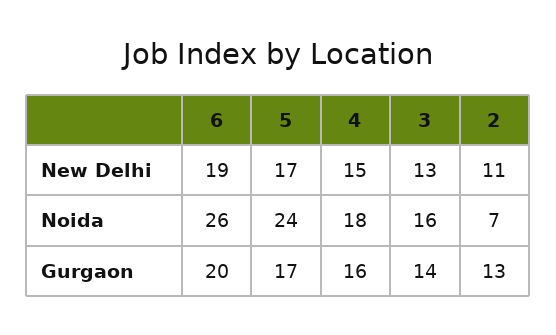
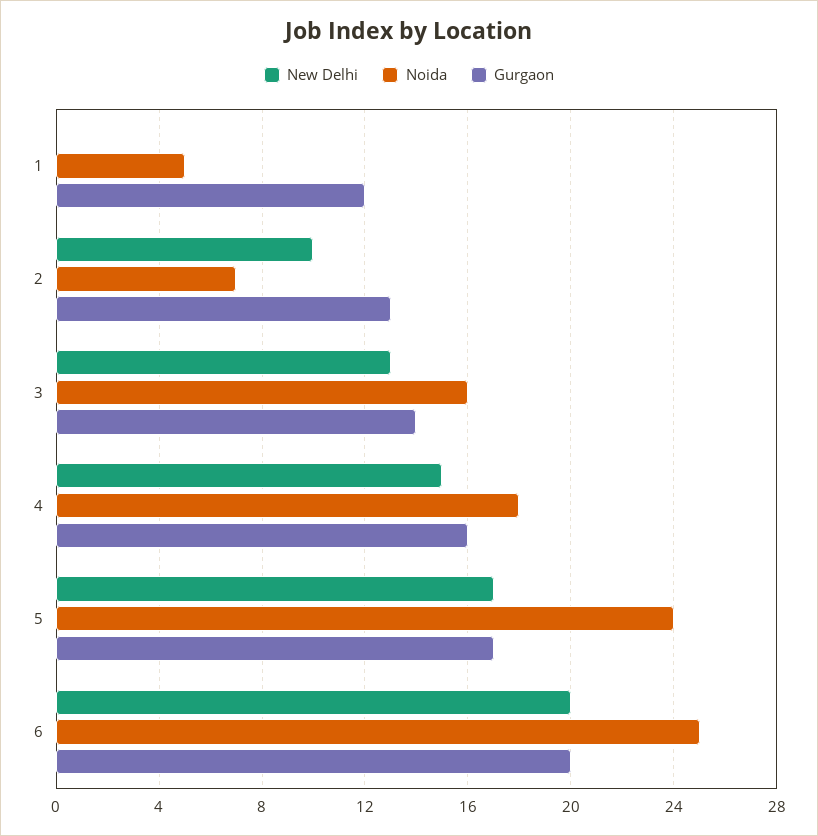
New Delhi, 6: 19 -> 20
New Delhi, 2: 11 -> 10
Noida, 6: 26 -> 25
New Delhi, 1: none -> 0
Noida, 1: none -> 5
Gurgaon, 1: none -> 12

